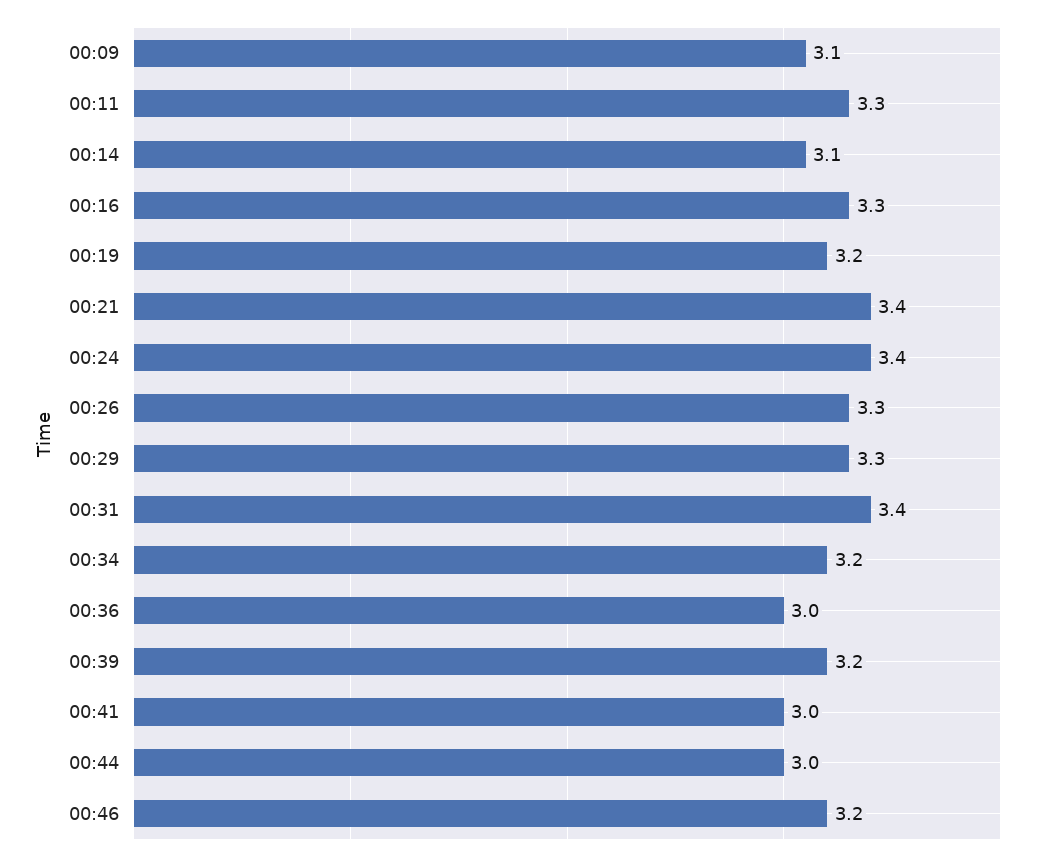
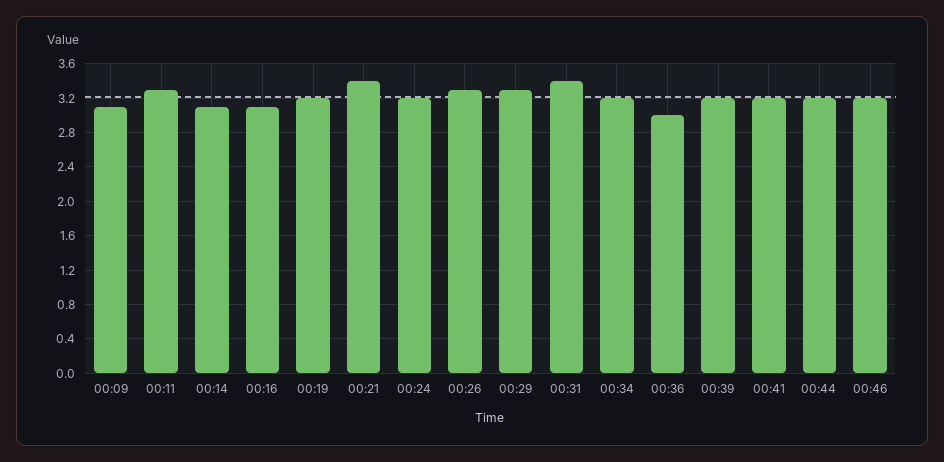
00:16: 3.3 -> 3.1
00:24: 3.4 -> 3.2
00:41: 3 -> 3.2
00:44: 3 -> 3.2

